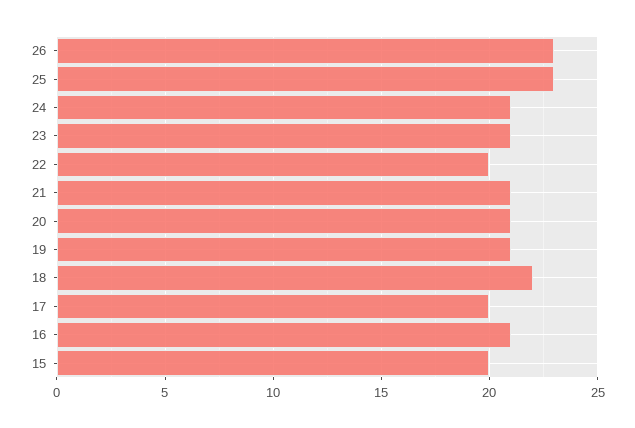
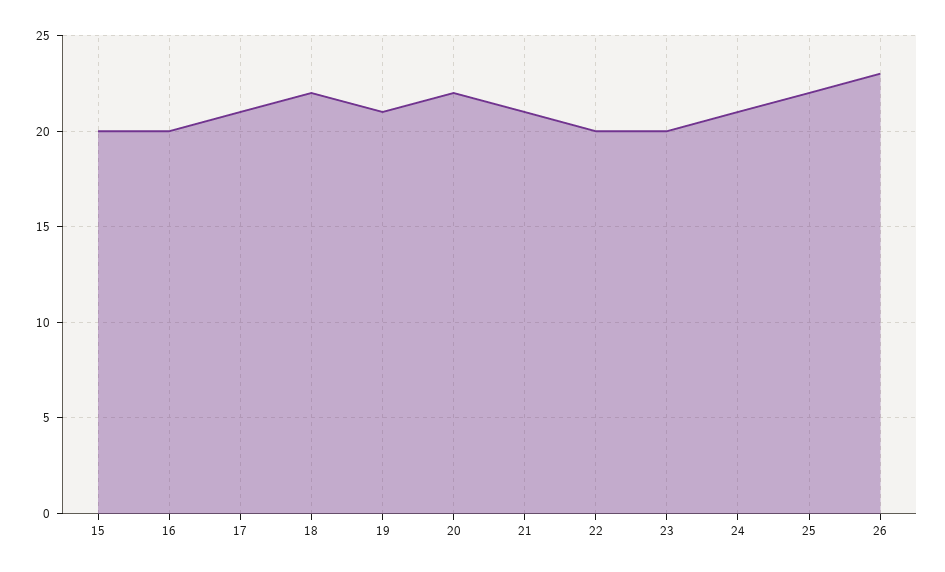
25: 23 -> 22
23: 21 -> 20
20: 21 -> 22
17: 20 -> 21
16: 21 -> 20

